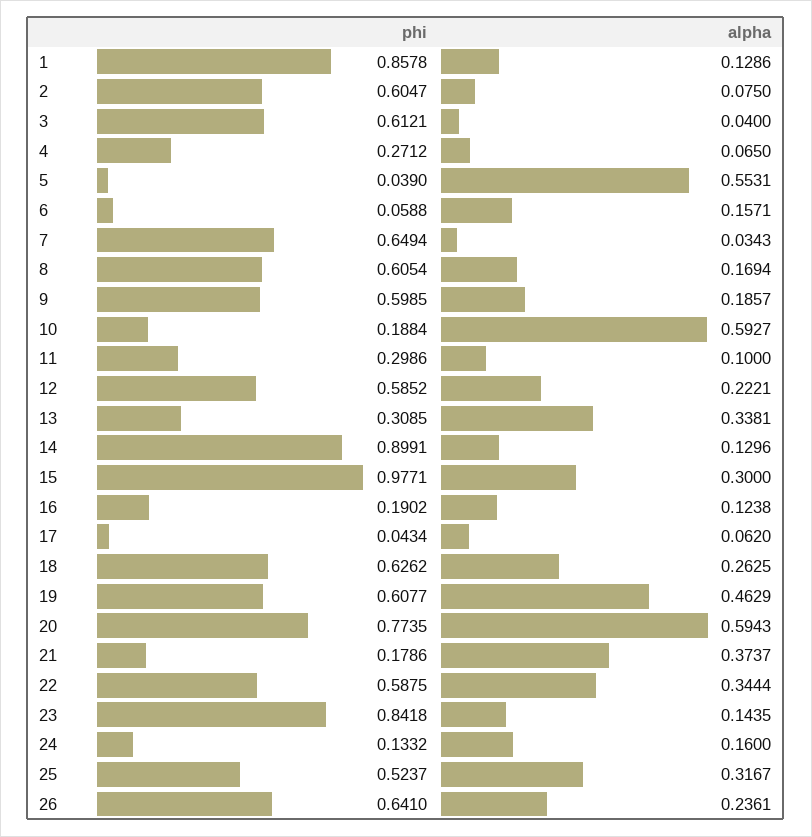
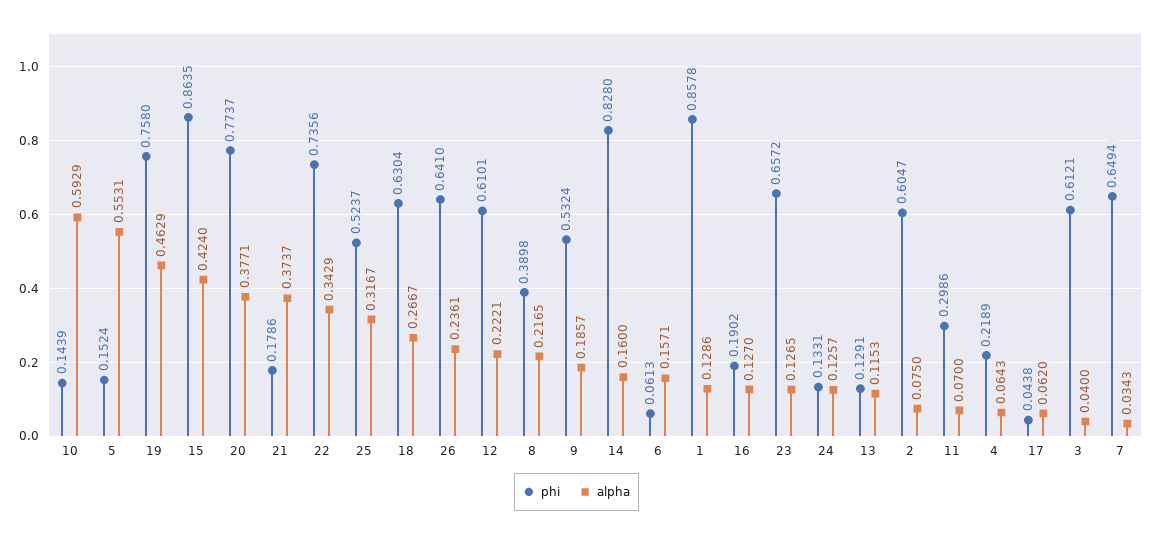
phi, 4: 0.2712 -> 0.2189
alpha, 4: 0.065 -> 0.0643
phi, 5: 0.039 -> 0.1524
phi, 6: 0.0588 -> 0.0613
phi, 8: 0.6054 -> 0.3898
alpha, 8: 0.1694 -> 0.2165
phi, 9: 0.5985 -> 0.5324
phi, 10: 0.1884 -> 0.1439
alpha, 10: 0.5927 -> 0.5929
alpha, 11: 0.1 -> 0.07
phi, 12: 0.5852 -> 0.6101
phi, 13: 0.3085 -> 0.1291
alpha, 13: 0.3381 -> 0.1153
phi, 14: 0.8991 -> 0.828
alpha, 14: 0.1296 -> 0.16
phi, 15: 0.9771 -> 0.8635
alpha, 15: 0.3 -> 0.424
alpha, 16: 0.1238 -> 0.127
phi, 17: 0.0434 -> 0.0438
phi, 18: 0.6262 -> 0.6304
alpha, 18: 0.2625 -> 0.2667
phi, 19: 0.6077 -> 0.758
phi, 20: 0.7735 -> 0.7737
alpha, 20: 0.5943 -> 0.3771
phi, 22: 0.5875 -> 0.7356
alpha, 22: 0.3444 -> 0.3429
phi, 23: 0.8418 -> 0.6572
alpha, 23: 0.1435 -> 0.1265
phi, 24: 0.1332 -> 0.1331
alpha, 24: 0.16 -> 0.1257

